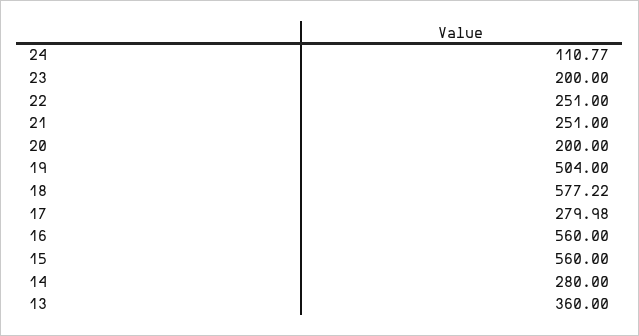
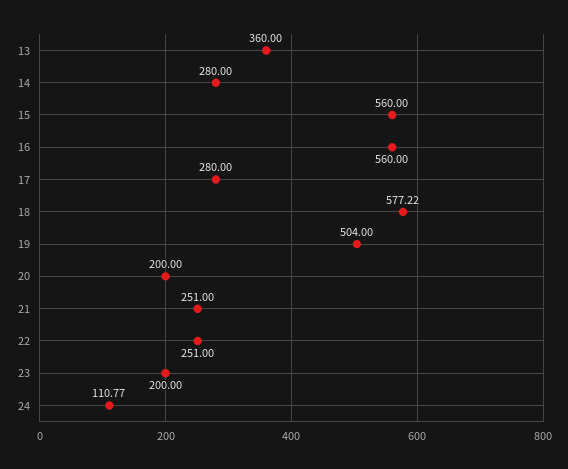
17: 279.98 -> 280

